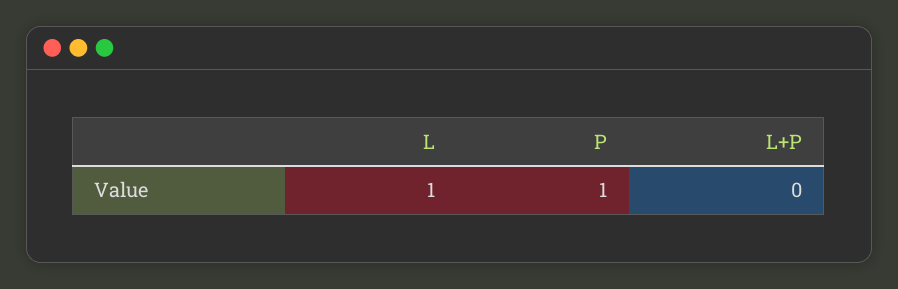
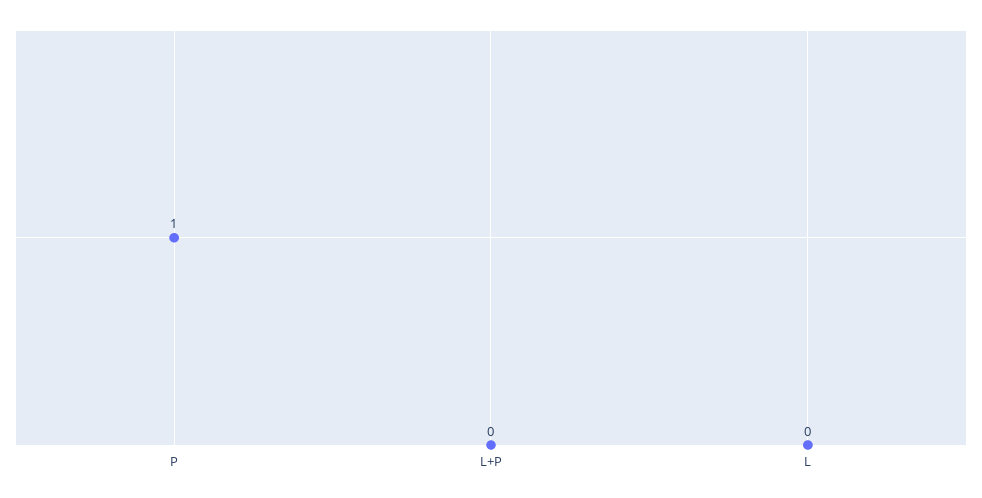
L: 1 -> 0

